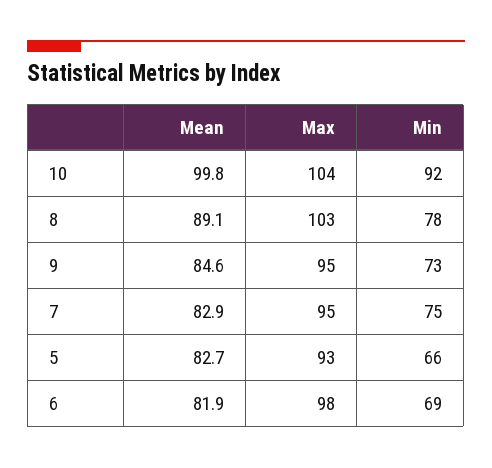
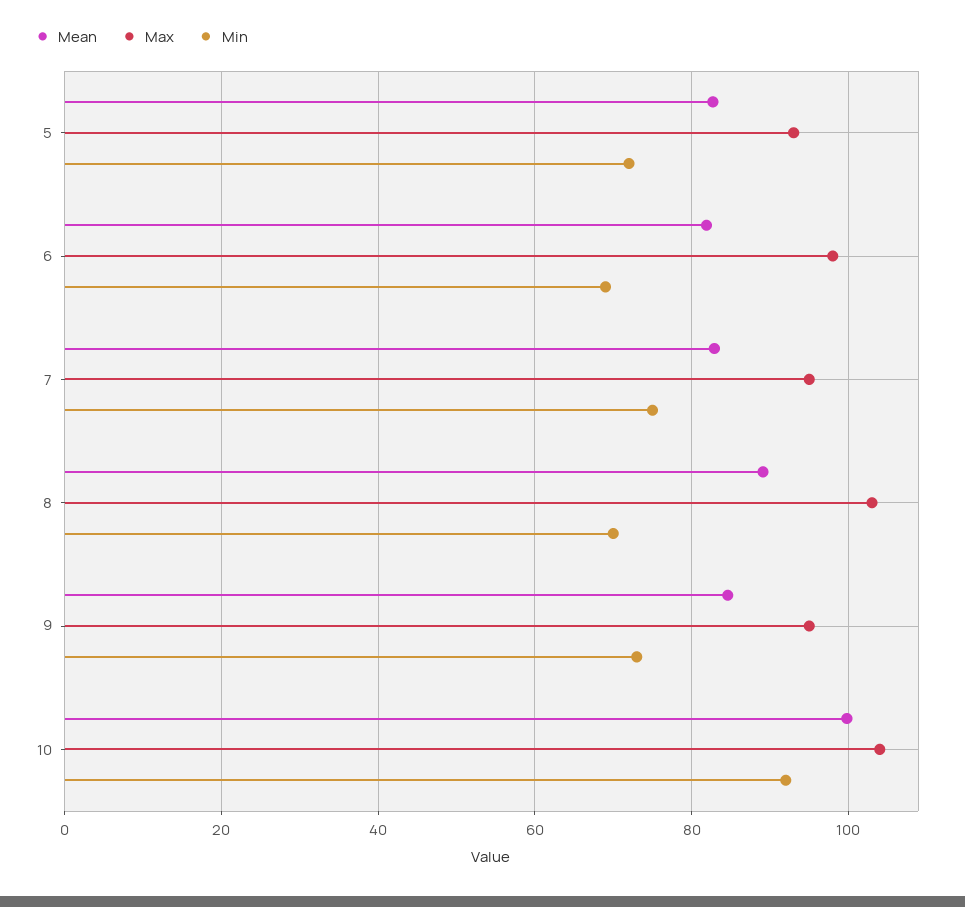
Min, 8: 78 -> 70
Min, 5: 66 -> 72

